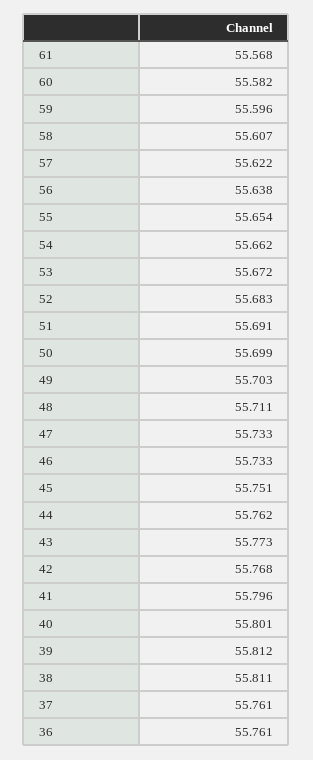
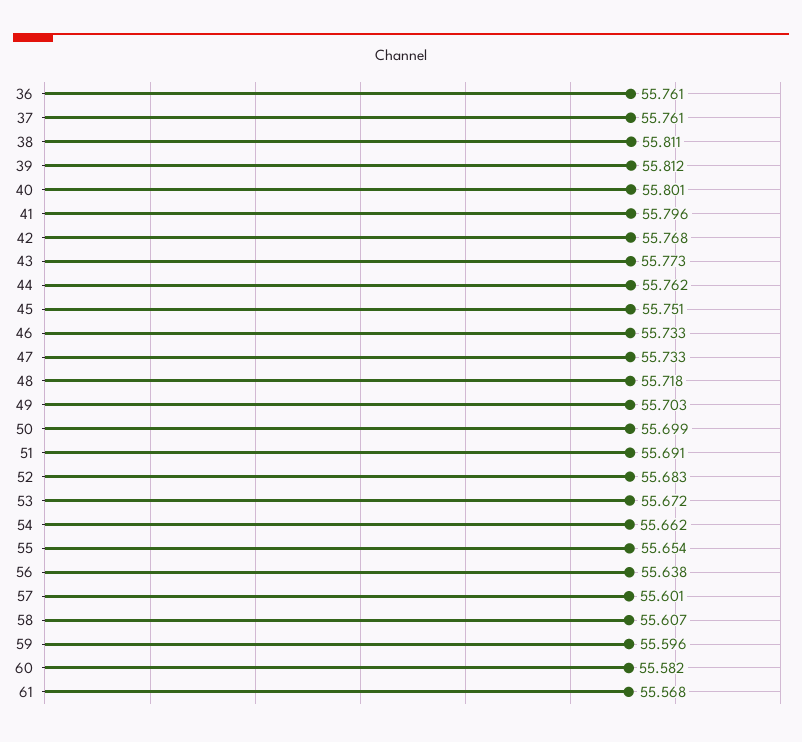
57: 55.622 -> 55.601
48: 55.711 -> 55.718

